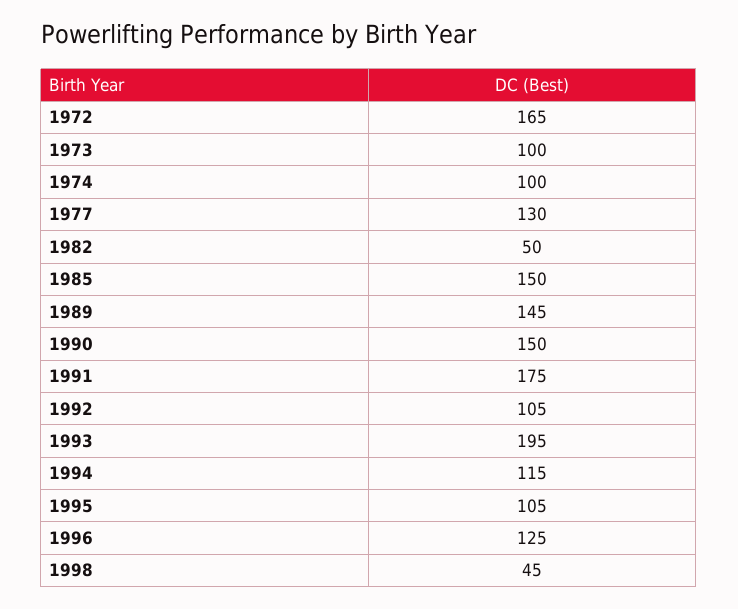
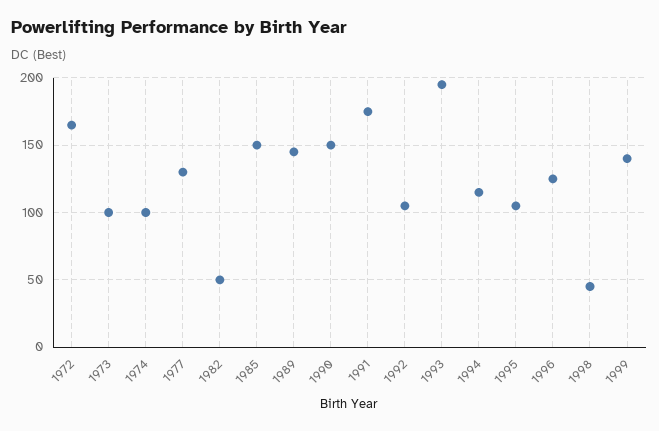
1999: none -> 140

